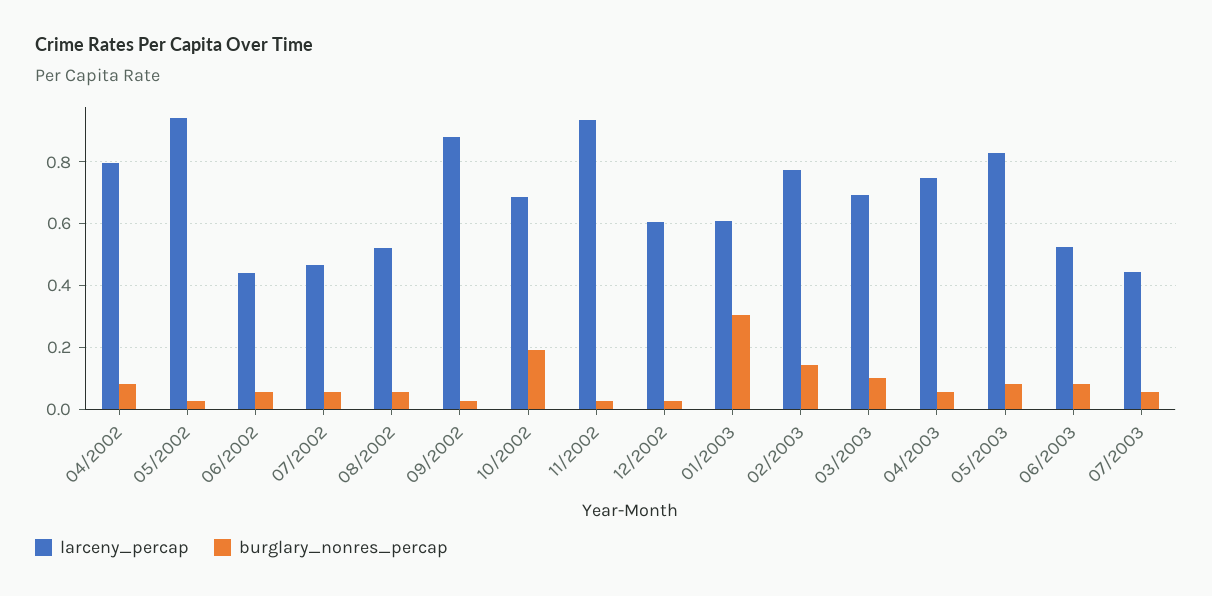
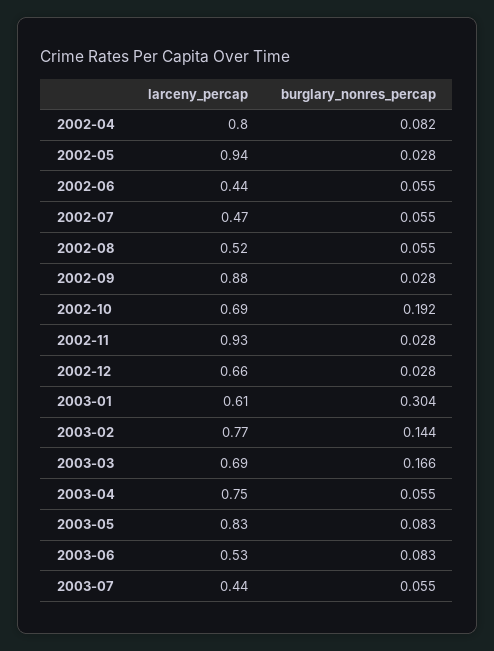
larceny_percap, 12/2002: 0.6 -> 0.66
burglary_nonres_percap, 03/2003: 0.1 -> 0.166

